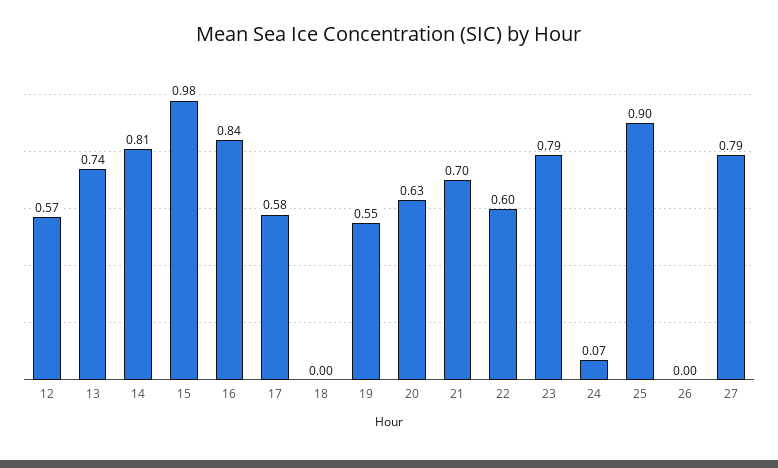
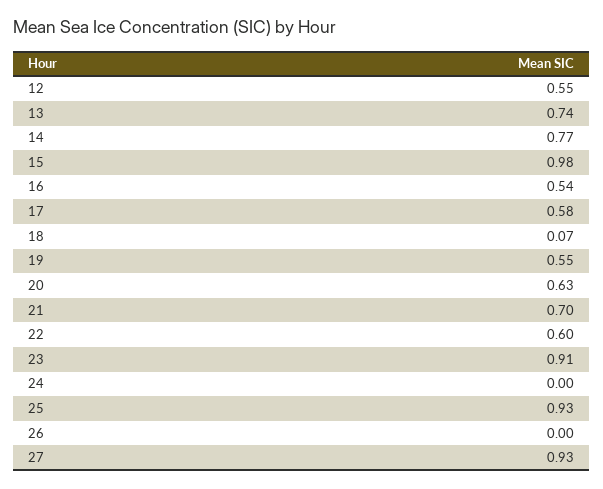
12: 0.57 -> 0.55
14: 0.81 -> 0.77
16: 0.84 -> 0.54
18: 0 -> 0.07
23: 0.79 -> 0.91
24: 0.07 -> 0
25: 0.9 -> 0.93
27: 0.79 -> 0.93

